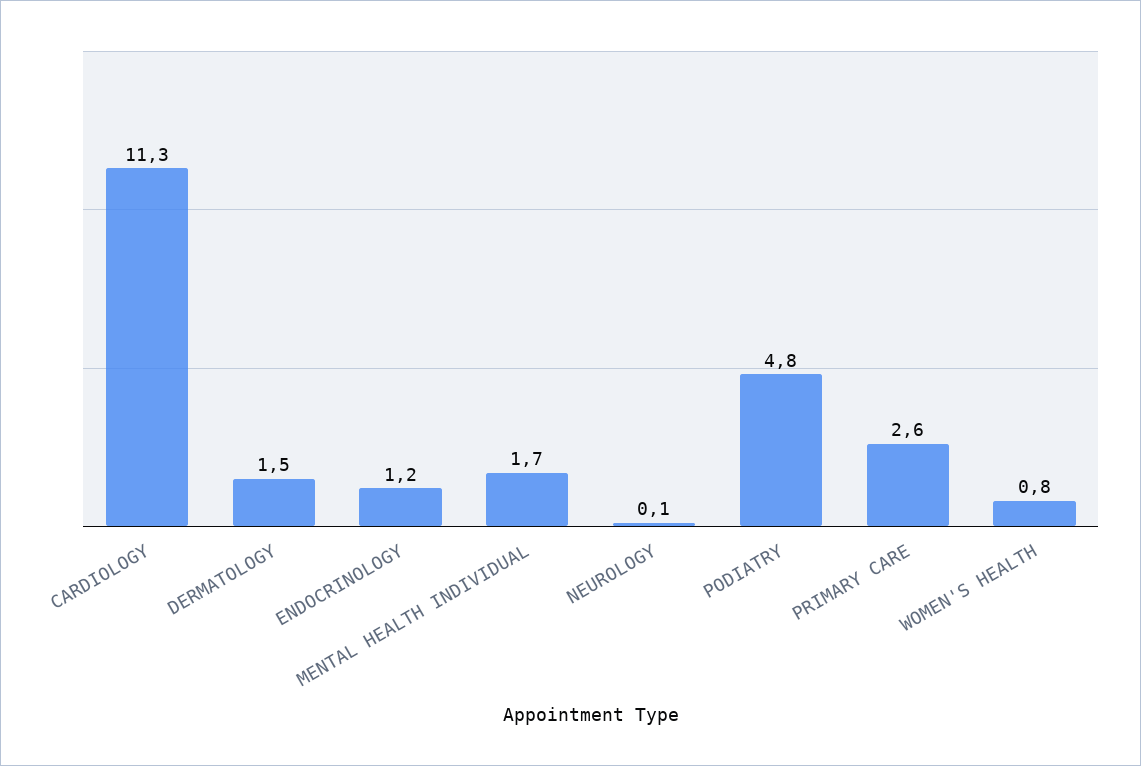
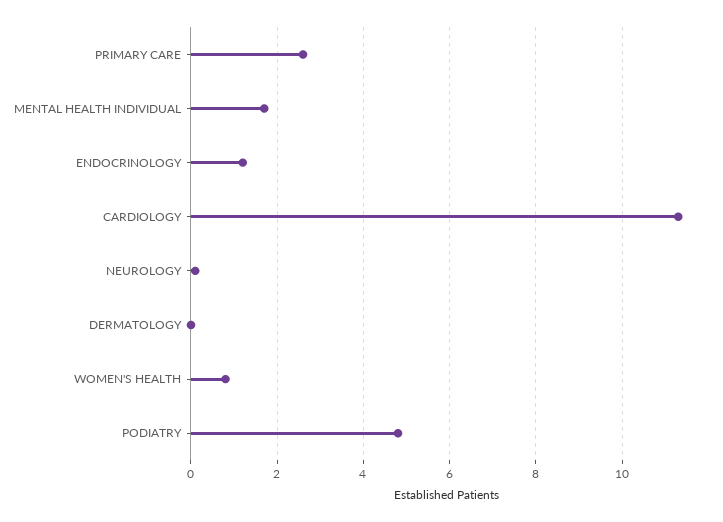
DERMATOLOGY: 1.5 -> 0

